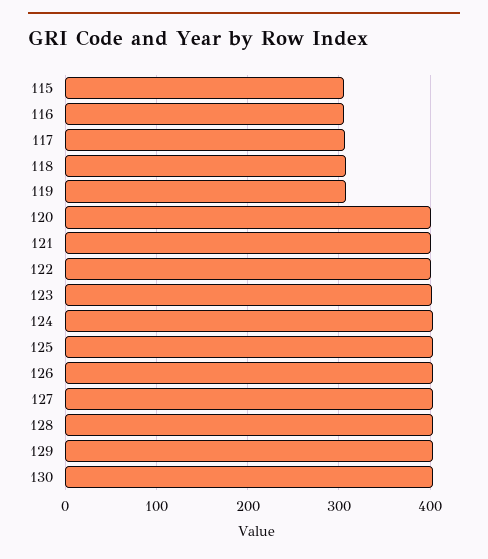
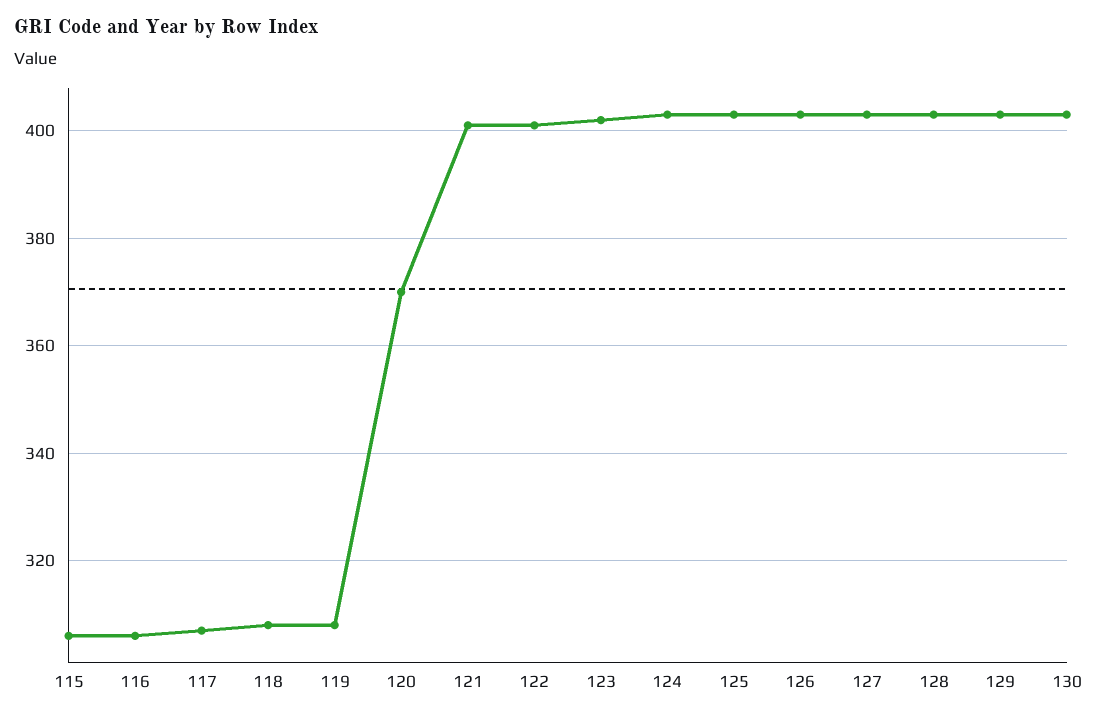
120: 400 -> 370

